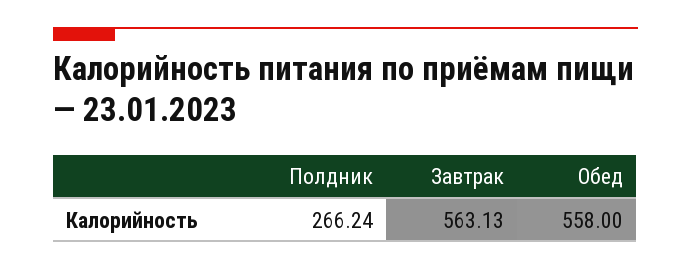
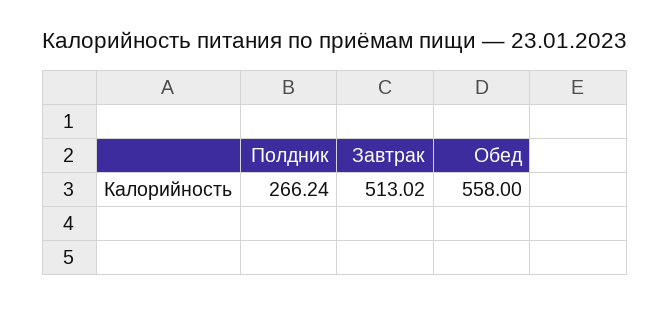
Завтрак: 563.13 -> 513.02

